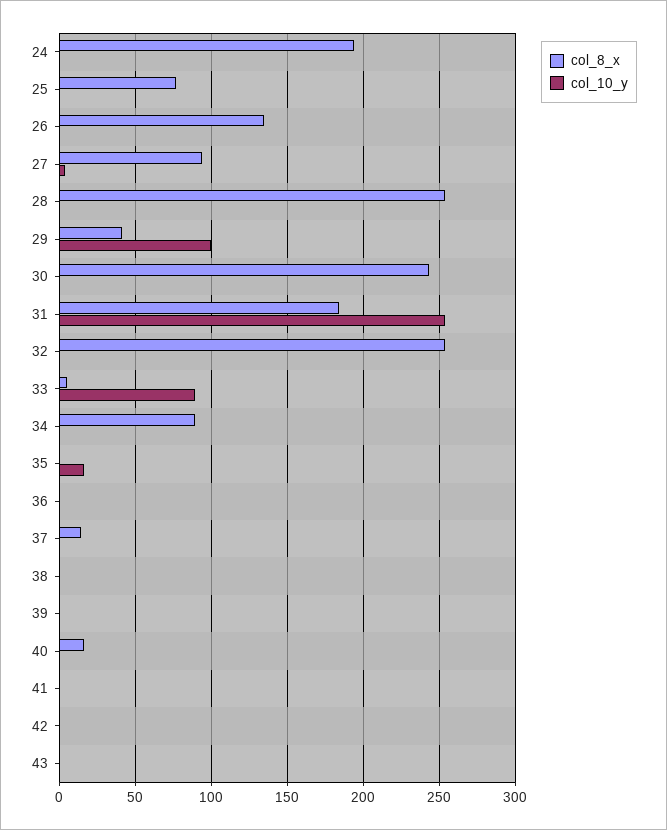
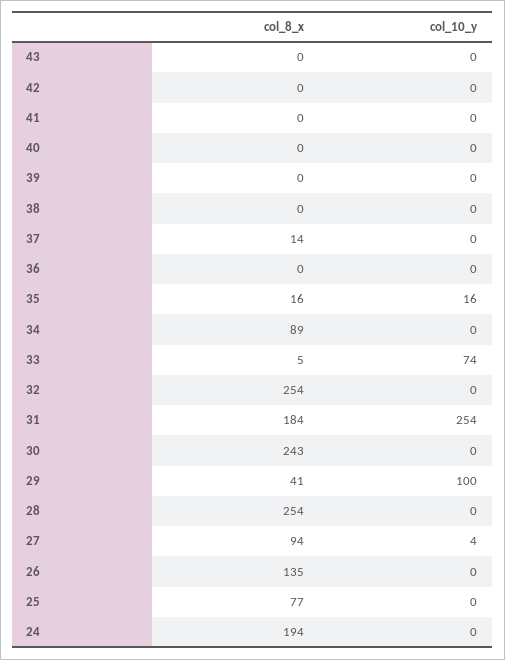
col_10_y, 33: 90 -> 74
col_8_x, 35: 0 -> 16
col_8_x, 40: 15 -> 0

